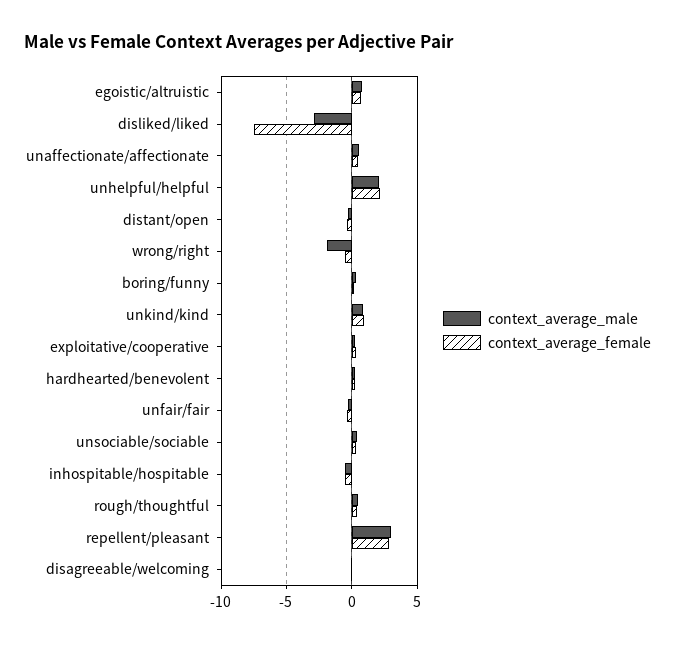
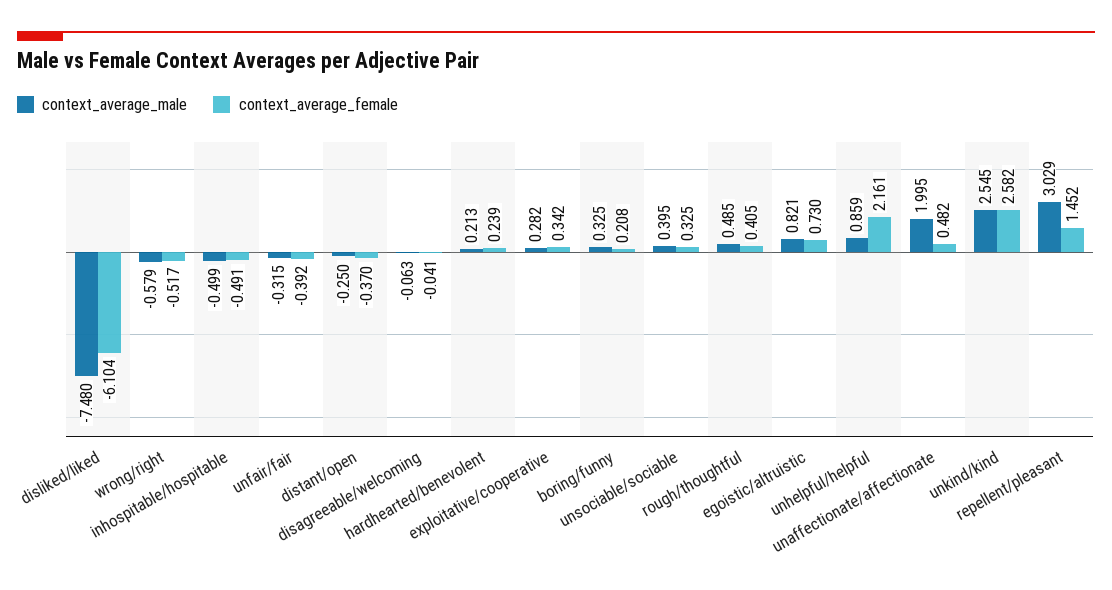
context_average_male, disliked/liked: -3 -> -7.48
context_average_female, disliked/liked: -7.5 -> -6.104
context_average_male, unaffectionate/affectionate: 0.5 -> 1.995
context_average_male, unhelpful/helpful: 2 -> 0.859
context_average_male, wrong/right: -2 -> -0.579
context_average_male, unkind/kind: 1 -> 2.545
context_average_female, unkind/kind: 1 -> 2.582
context_average_female, repellent/pleasant: 3 -> 1.452

